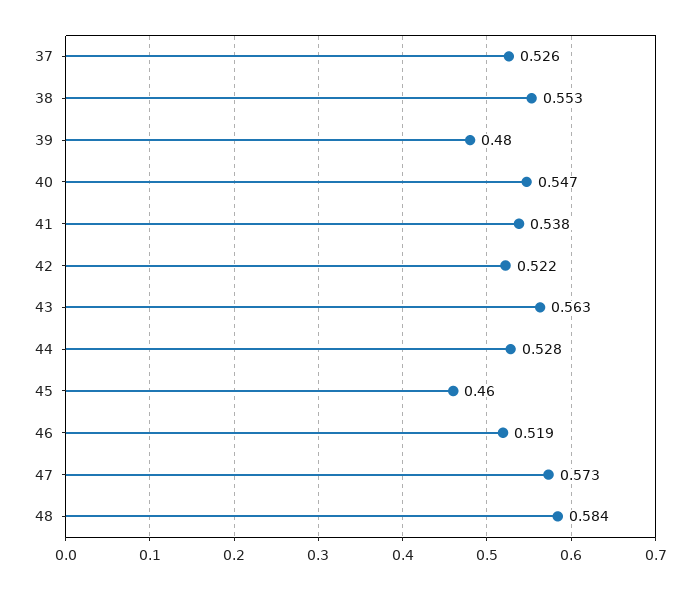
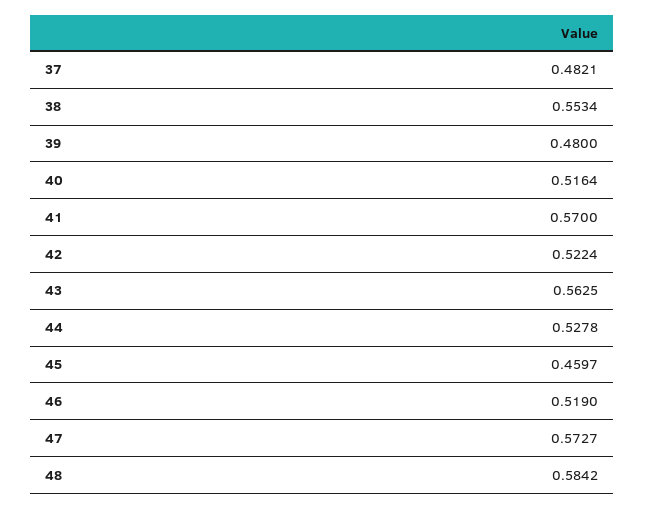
37: 0.526 -> 0.4821
40: 0.547 -> 0.5164
41: 0.538 -> 0.57

